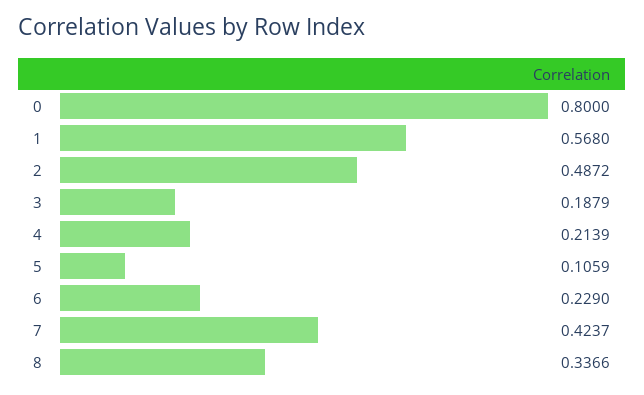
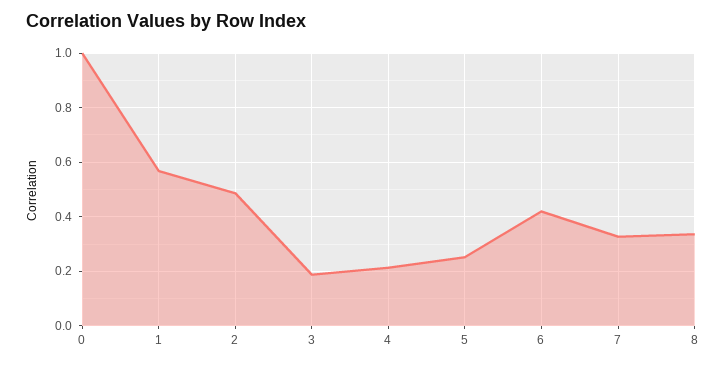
0: 0.8 -> 1
5: 0.1059 -> 0.25
6: 0.229 -> 0.425
7: 0.4237 -> 0.325

